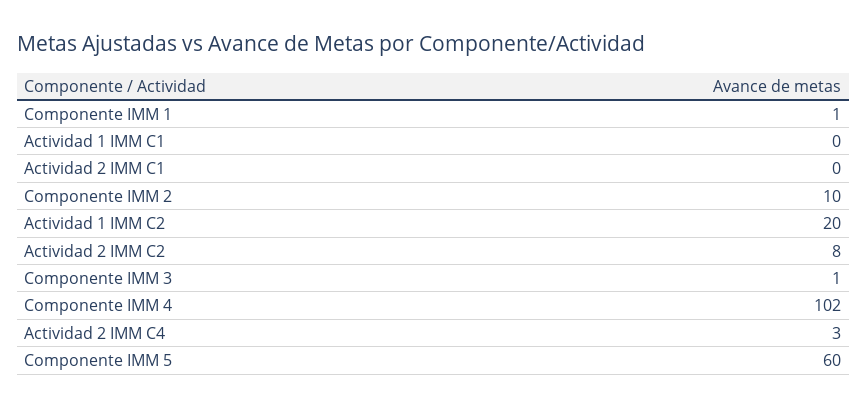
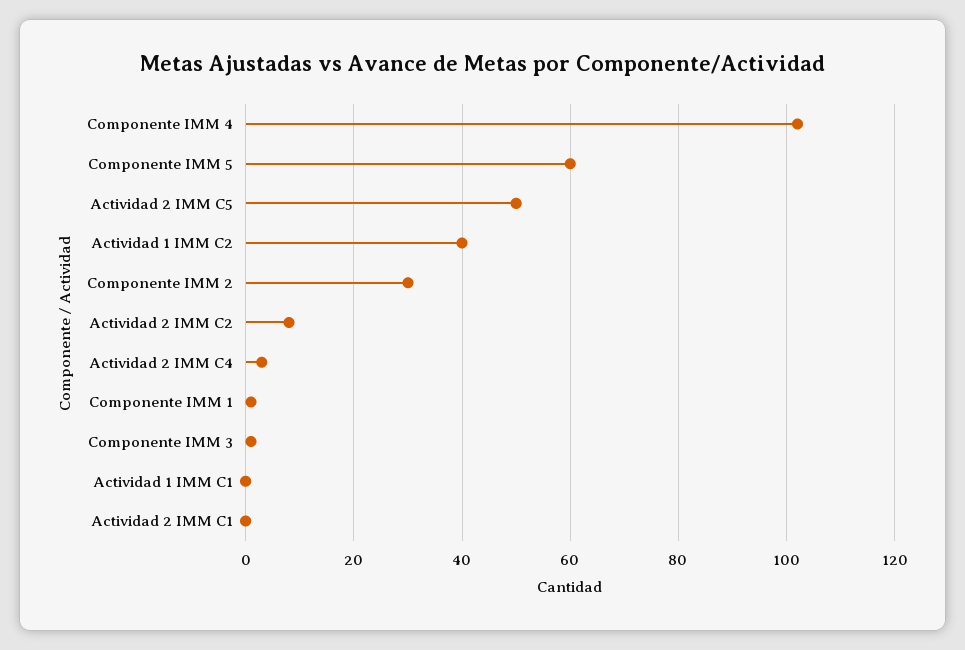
Componente IMM 2: 10 -> 30
Actividad 1 IMM C2: 20 -> 40
Actividad 2 IMM C5: none -> 50

